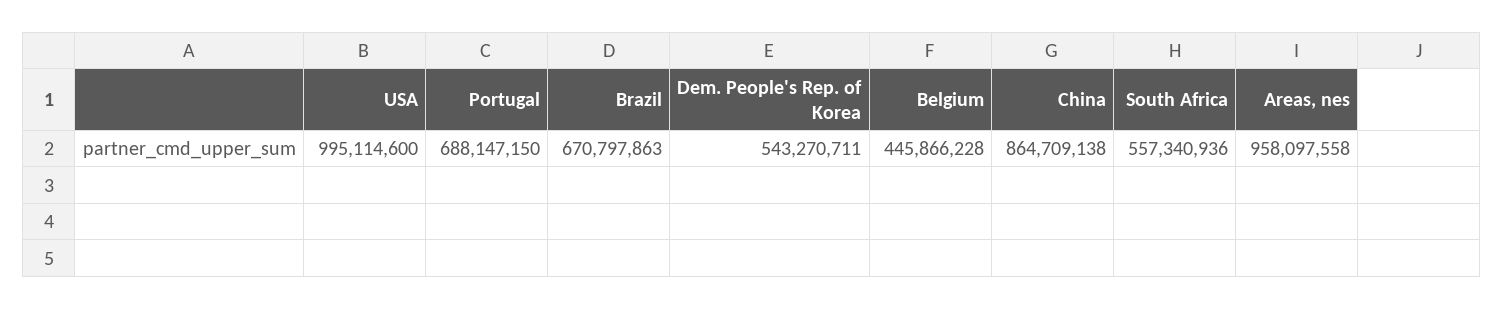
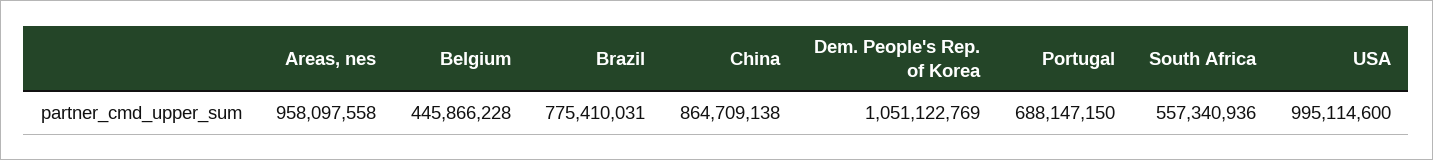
Brazil: 670797863 -> 775410031
Dem. People's Rep. of Korea: 543270711 -> 1051122769

